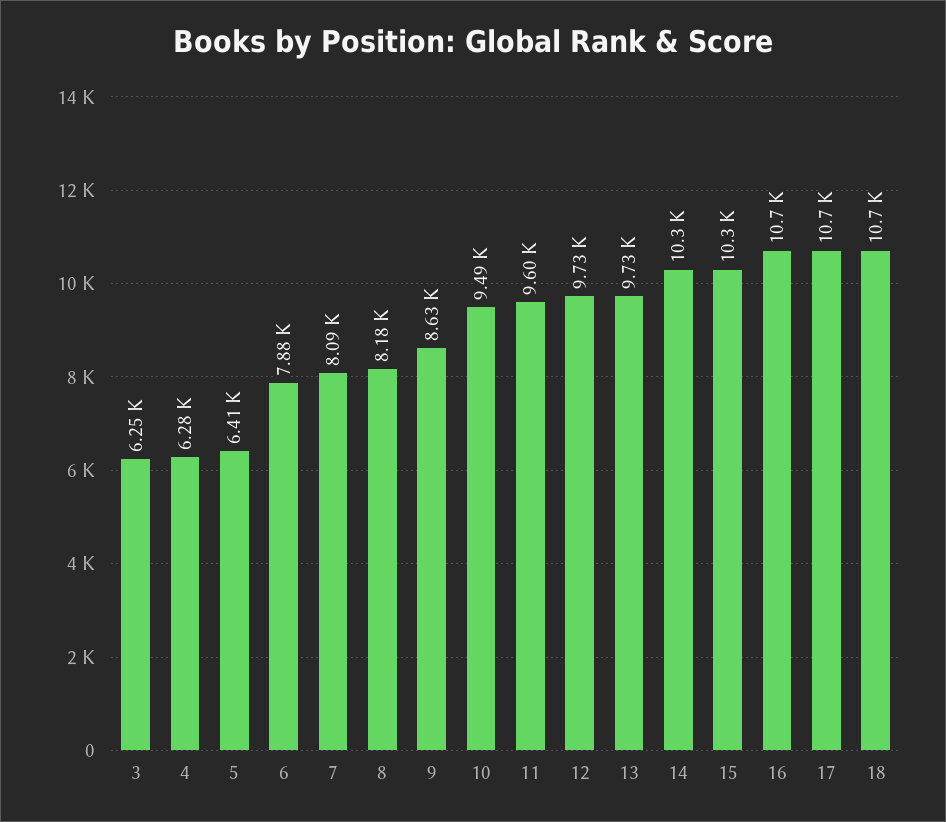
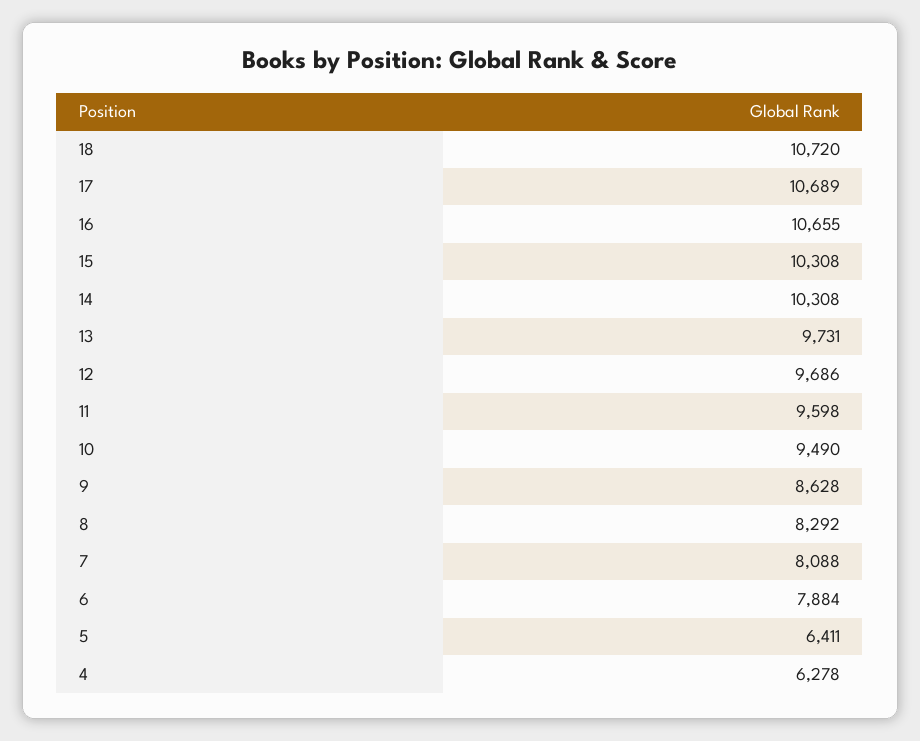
3: 6250 -> none
8: 8180 -> 8292
12: 9730 -> 9686

